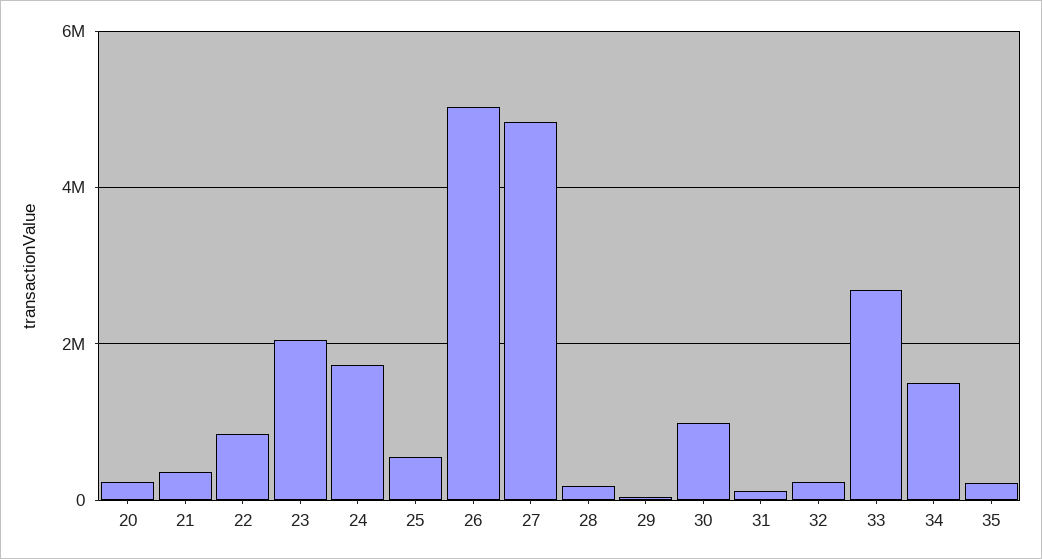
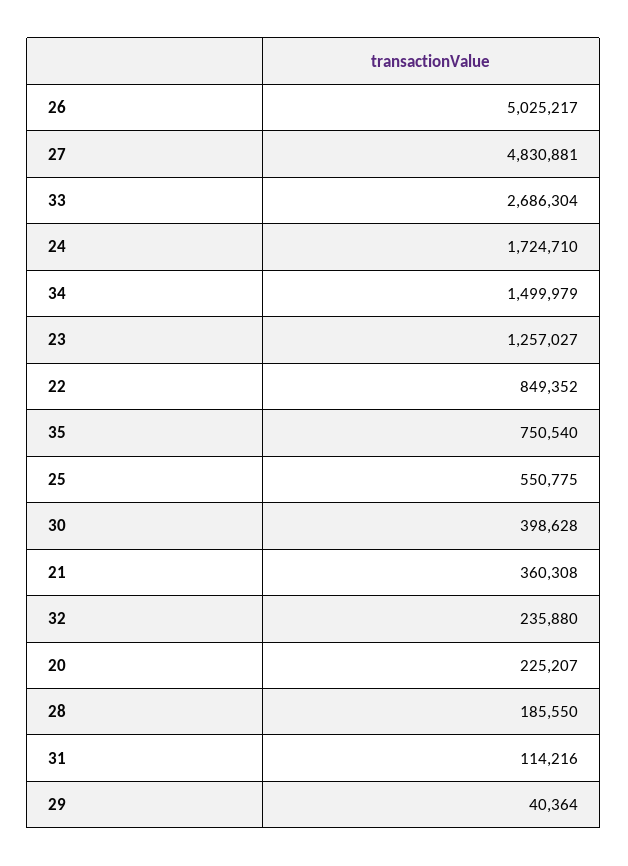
23: 2000000 -> 1257027
30: 1000000 -> 398628
35: 200000 -> 750540

